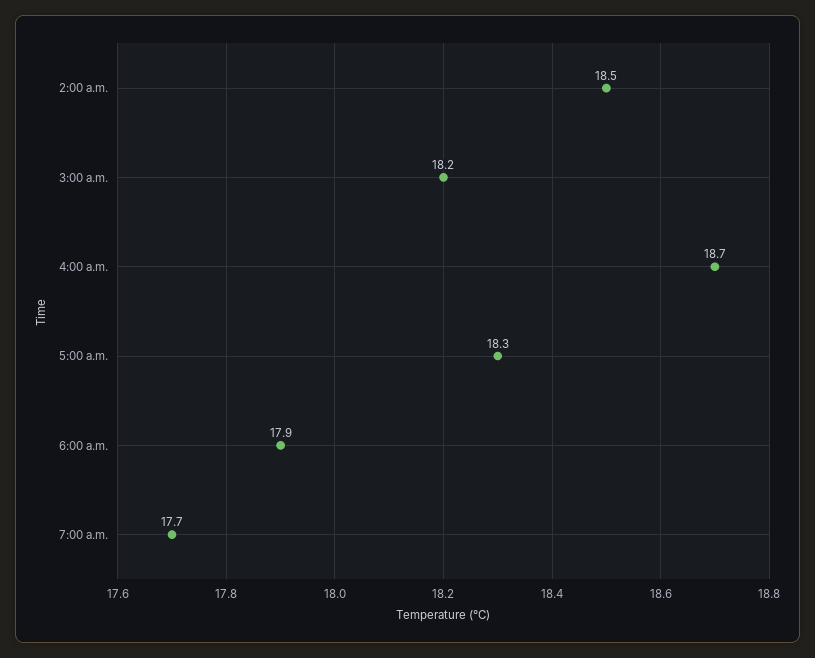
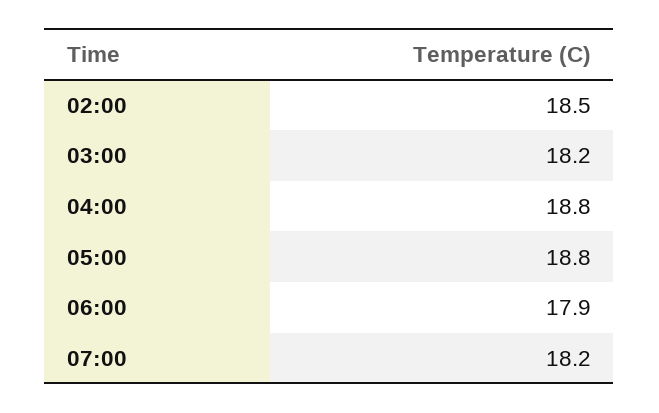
4:00 a.m.: 18.7 -> 18.8
5:00 a.m.: 18.3 -> 18.8
7:00 a.m.: 17.7 -> 18.2

